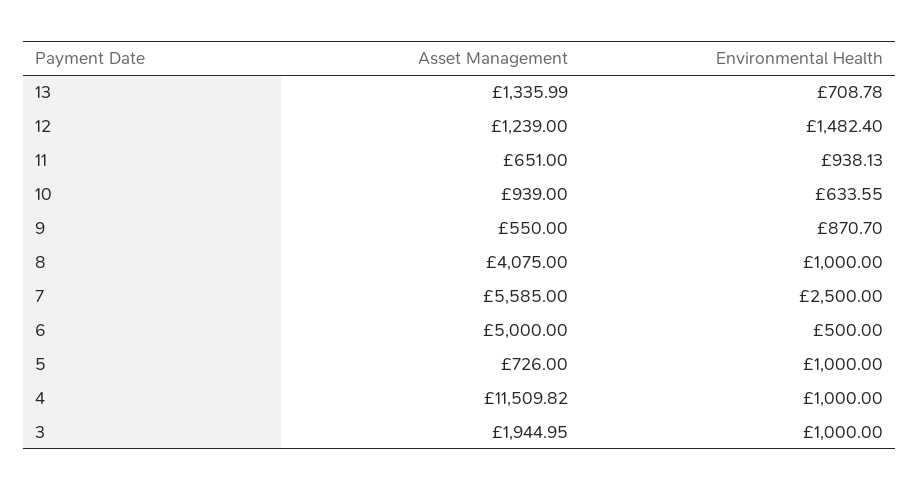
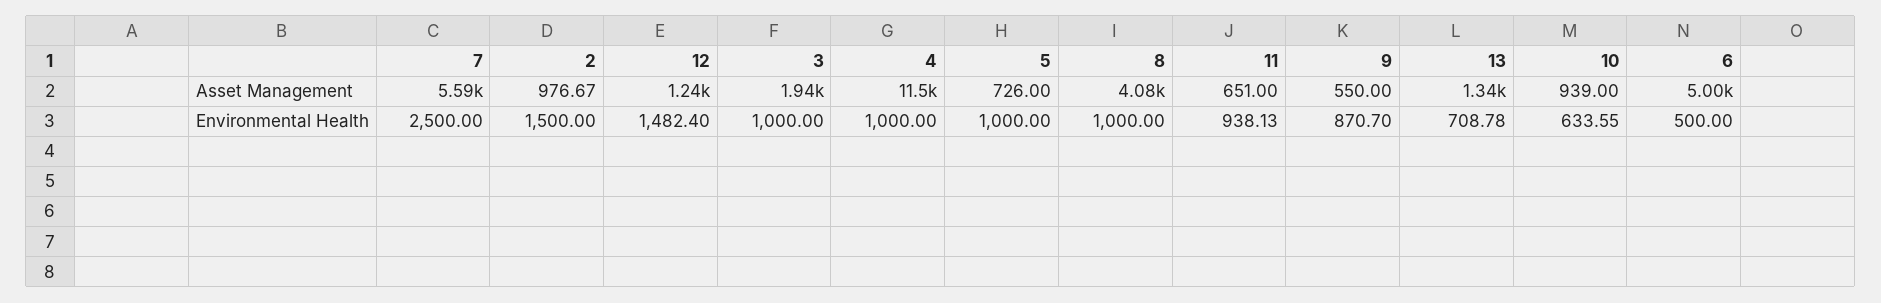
Asset Management, 2: none -> 976.67
Environmental Health, 2: none -> 1500

